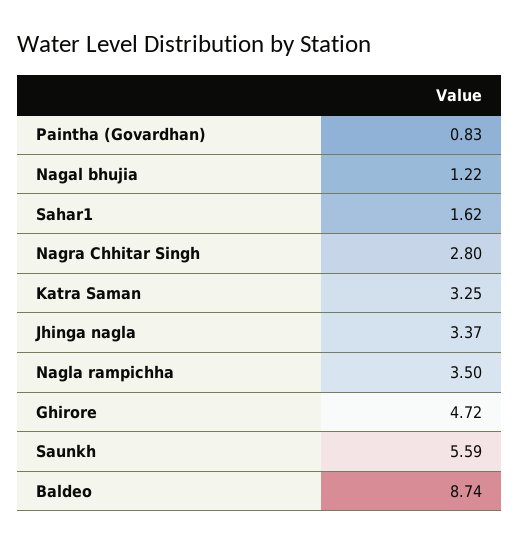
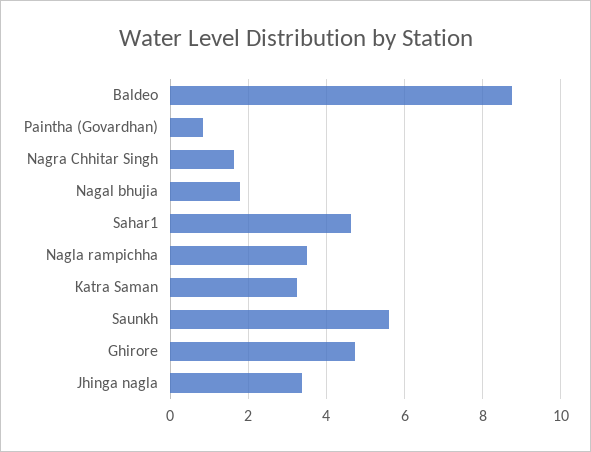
Nagal bhujia: 1.22 -> 1.8
Sahar1: 1.62 -> 4.6
Nagra Chhitar Singh: 2.8 -> 1.6

